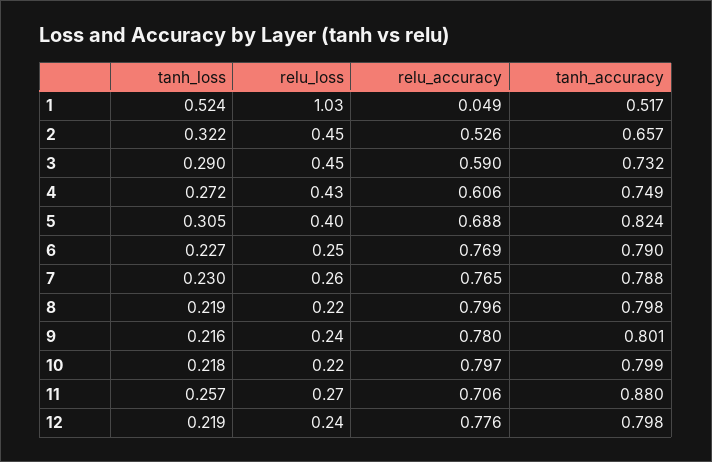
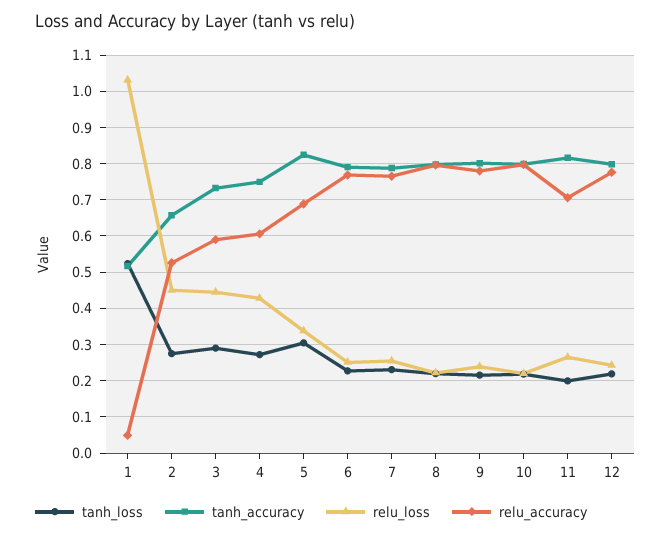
tanh_loss, 2: 0.322 -> 0.28
relu_loss, 5: 0.4 -> 0.34
tanh_loss, 11: 0.257 -> 0.2
tanh_accuracy, 11: 0.88 -> 0.82

